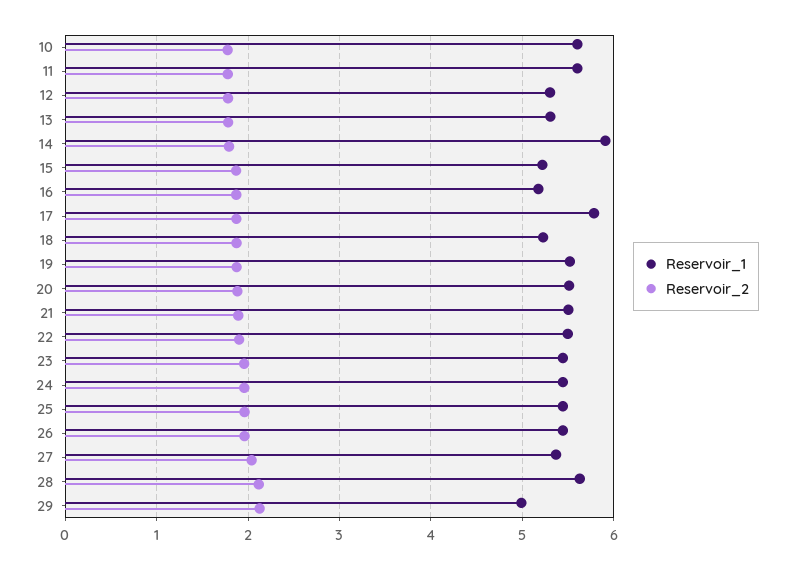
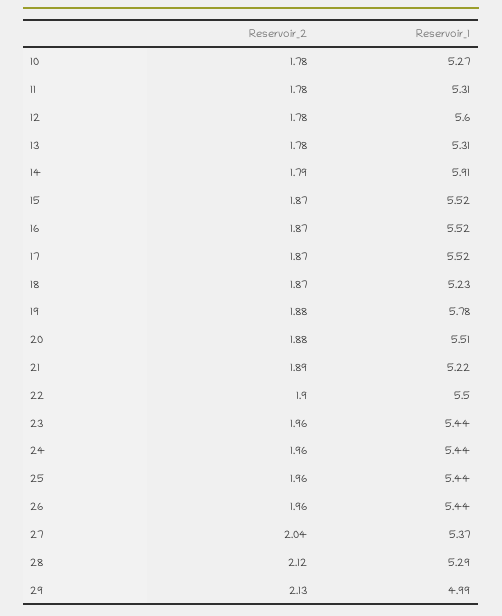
Reservoir_1, 10: 5.6 -> 5.27
Reservoir_1, 11: 5.6 -> 5.31
Reservoir_1, 12: 5.3 -> 5.6
Reservoir_1, 15: 5.2 -> 5.52
Reservoir_1, 16: 5.2 -> 5.52
Reservoir_1, 17: 5.8 -> 5.52
Reservoir_1, 19: 5.5 -> 5.78
Reservoir_1, 21: 5.5 -> 5.22
Reservoir_1, 28: 5.6 -> 5.29

